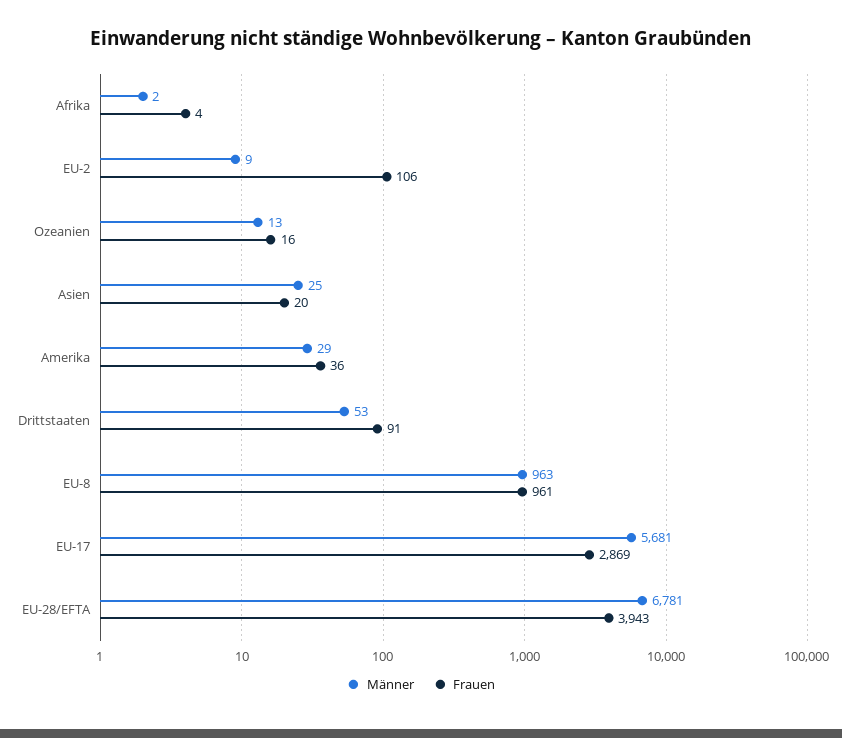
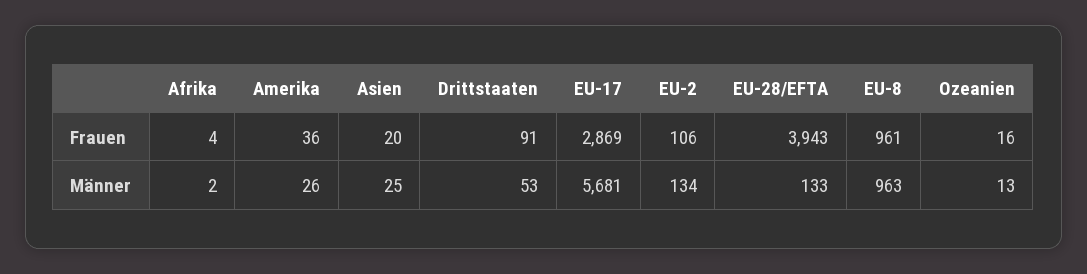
Männer, EU-2: 9 -> 134
Männer, Amerika: 29 -> 26
Männer, EU-28/EFTA: 6781 -> 133

